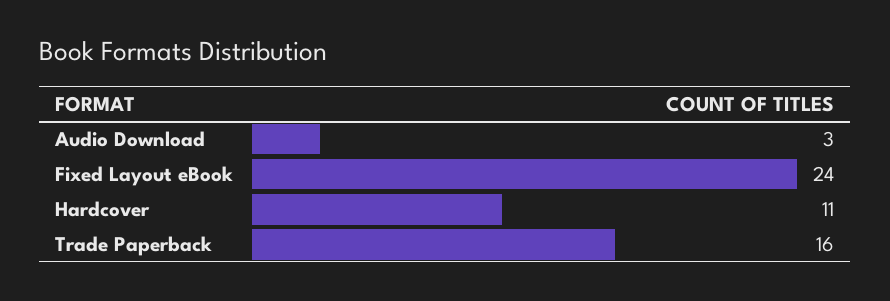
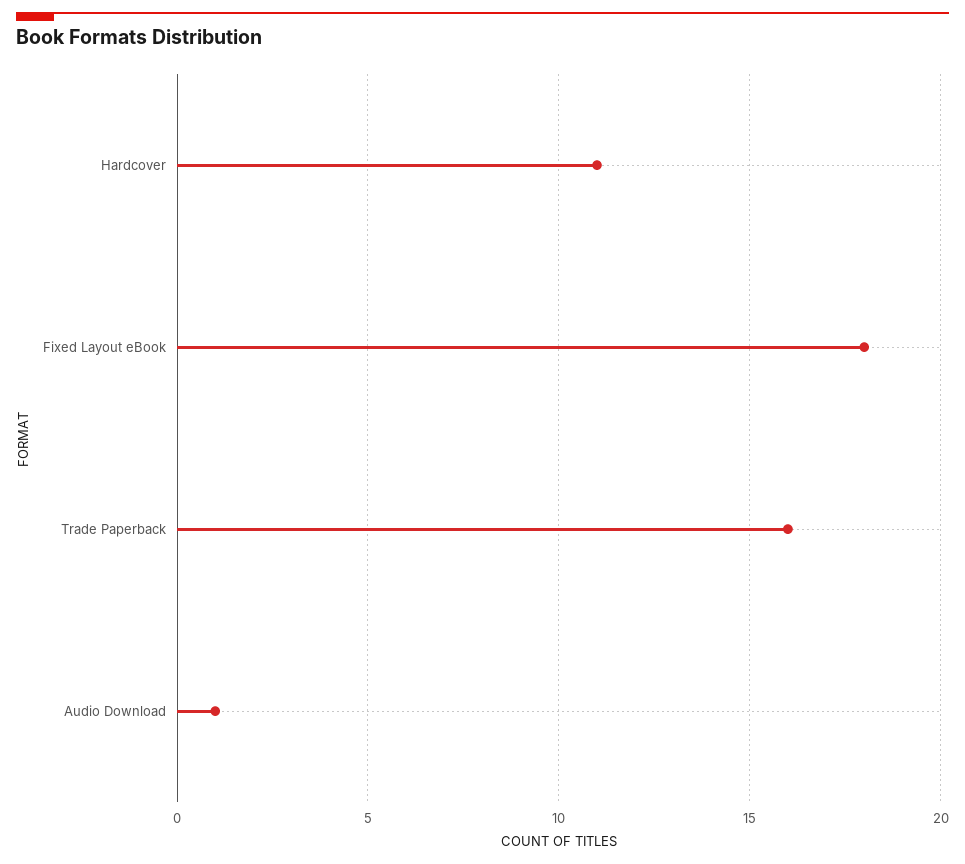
Audio Download: 3 -> 1
Fixed Layout eBook: 24 -> 18

